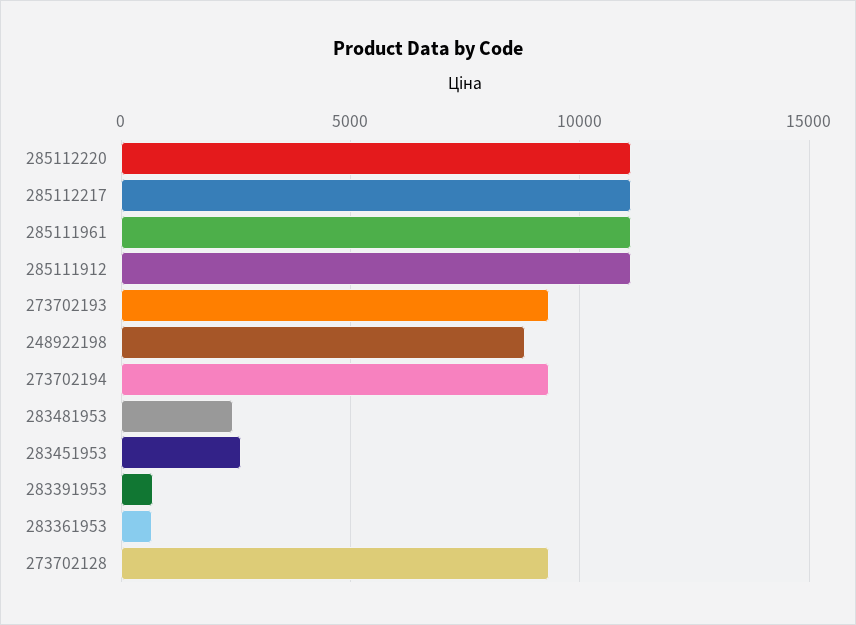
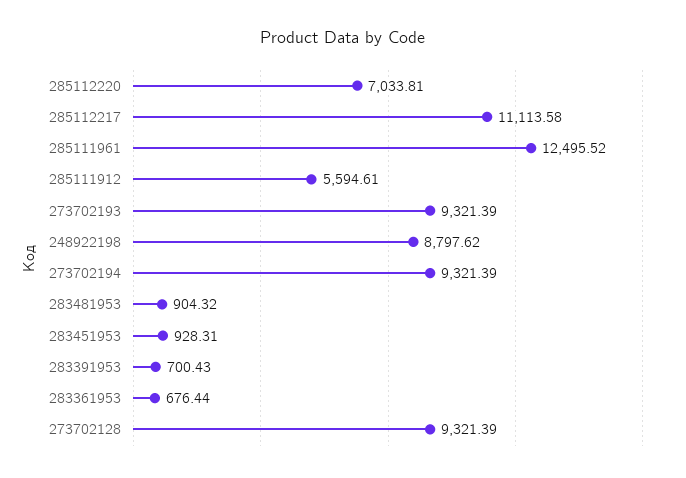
285112220: 11000 -> 7033.81
285111961: 11000 -> 12495.52
285111912: 11000 -> 5594.61
283481953: 2500 -> 904.32
283451953: 2500 -> 928.31

